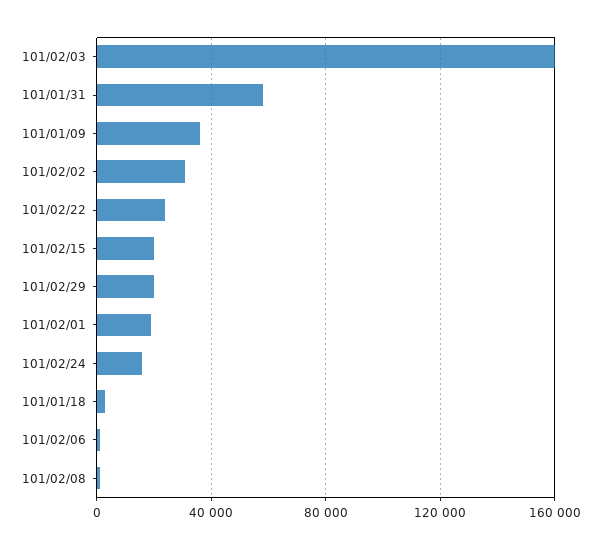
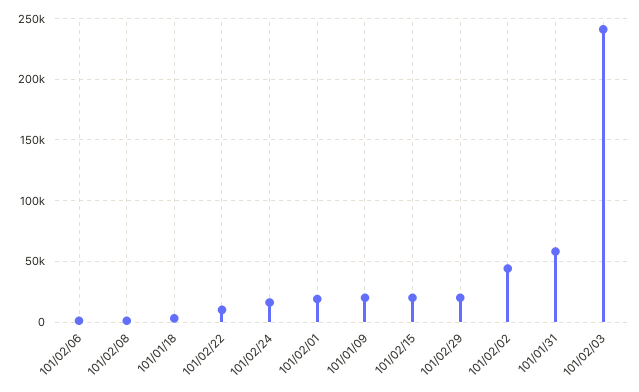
101/02/03: 160000 -> 240000
101/01/09: 35000 -> 20000
101/02/02: 30000 -> 45000
101/02/22: 25000 -> 10000

